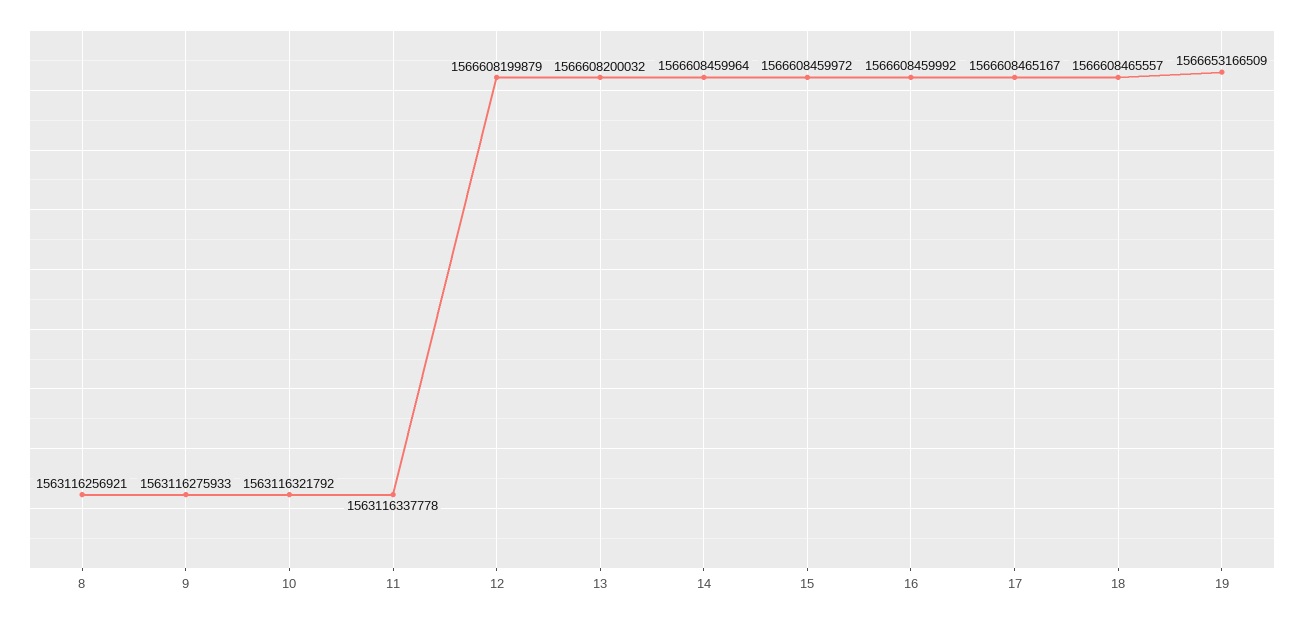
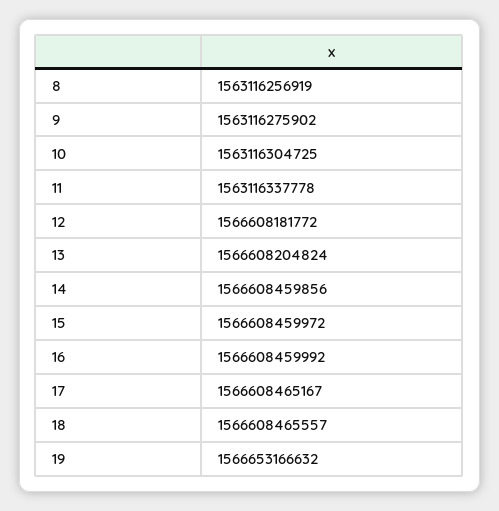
8: 1563116256921 -> 1563116256919
9: 1563116275933 -> 1563116275902
10: 1563116321792 -> 1563116304725
12: 1566608199879 -> 1566608181772
13: 1566608200032 -> 1566608204824
14: 1566608459964 -> 1566608459856
19: 1566653166509 -> 1566653166632

